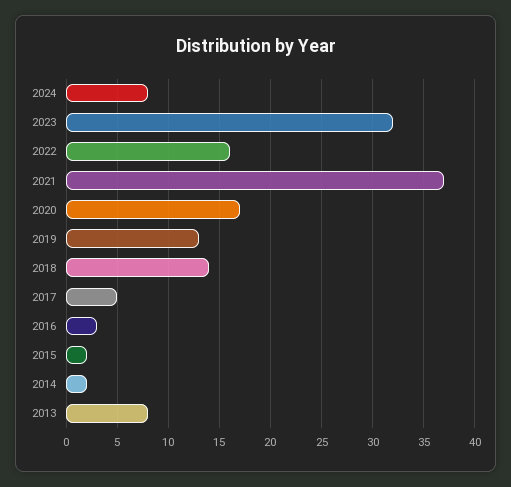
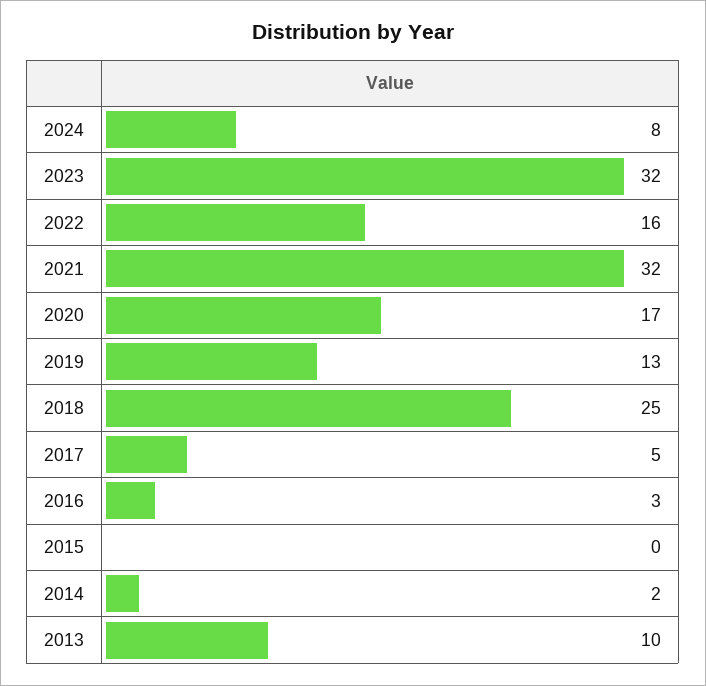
2021: 37 -> 32
2018: 14 -> 25
2015: 2 -> 0
2013: 8 -> 10

